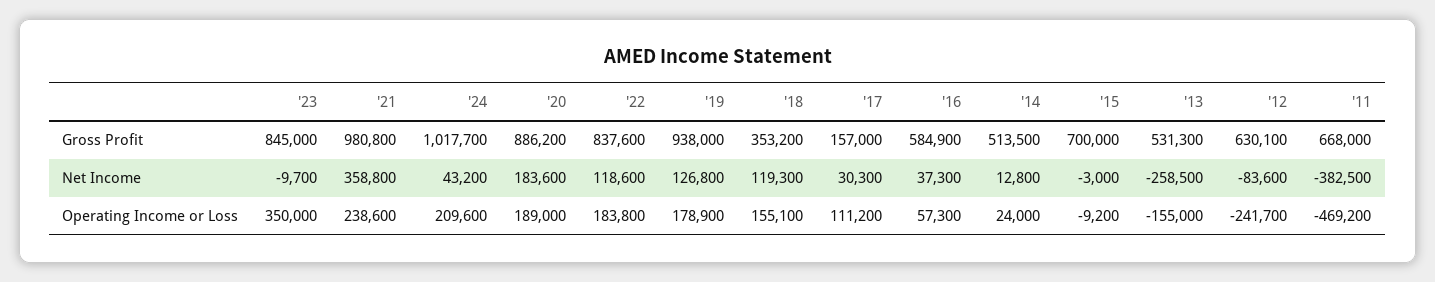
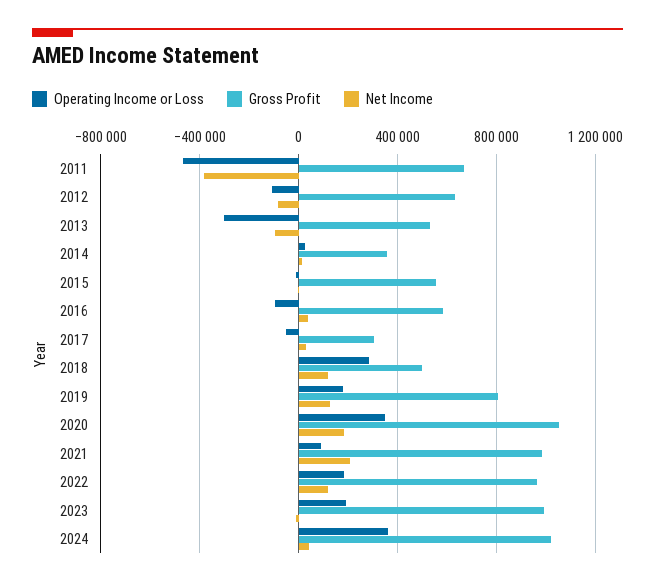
Gross Profit, '23: 845000 -> 1000000
Gross Profit, '20: 886200 -> 1050000
Gross Profit, '22: 837600 -> 950000
Gross Profit, '19: 938000 -> 800000
Gross Profit, '18: 353200 -> 500000
Gross Profit, '17: 157000 -> 300000
Gross Profit, '14: 513500 -> 350000
Gross Profit, '15: 700000 -> 550000
Net Income, '21: 358800 -> 200000
Net Income, '13: -258500 -> -100000
Operating Income or Loss, '23: 350000 -> 200000
Operating Income or Loss, '21: 238600 -> 100000
Operating Income or Loss, '24: 209600 -> 350000
Operating Income or Loss, '20: 189000 -> 350000
Operating Income or Loss, '18: 155100 -> 300000
Operating Income or Loss, '17: 111200 -> -50000
Operating Income or Loss, '16: 57300 -> -100000
Operating Income or Loss, '13: -155000 -> -300000
Operating Income or Loss, '12: -241700 -> -100000

